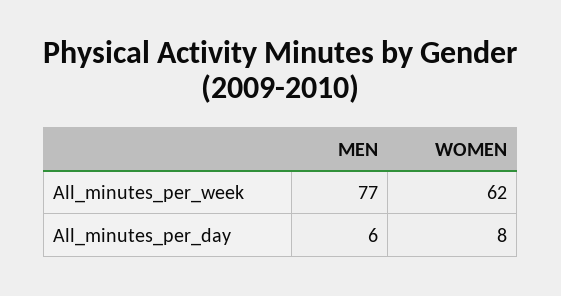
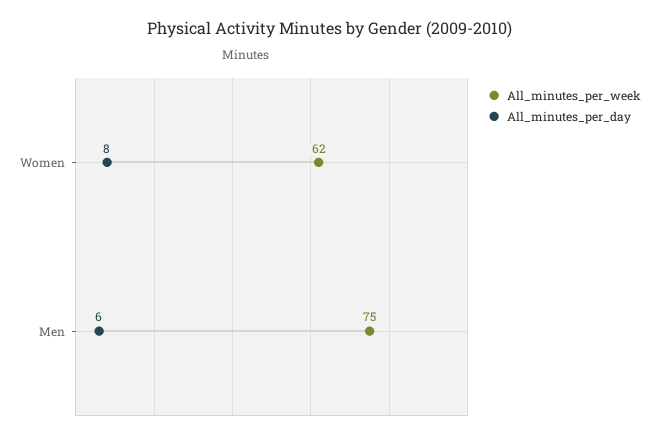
All_minutes_per_week, MEN: 77 -> 75

